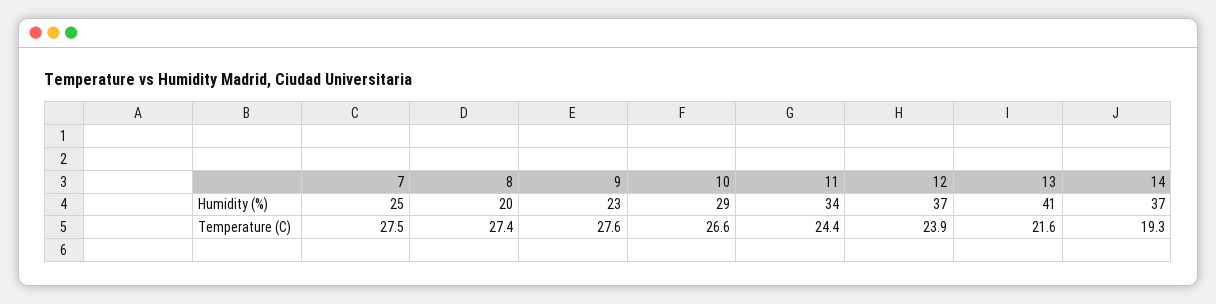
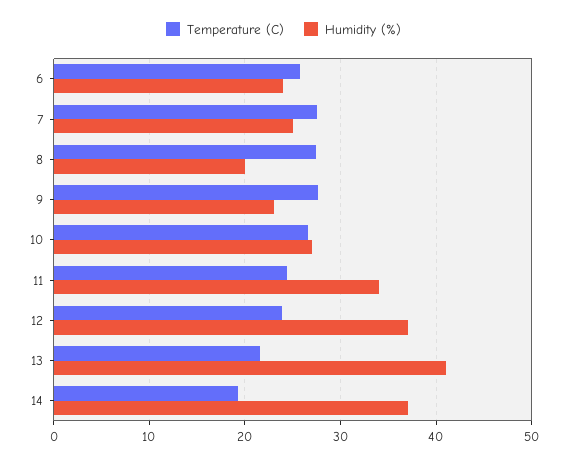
Humidity (%), 10: 29 -> 27
Temperature (C), 6: none -> 26
Humidity (%), 6: none -> 24

